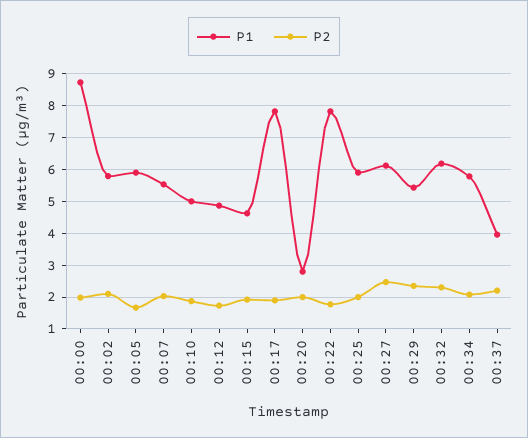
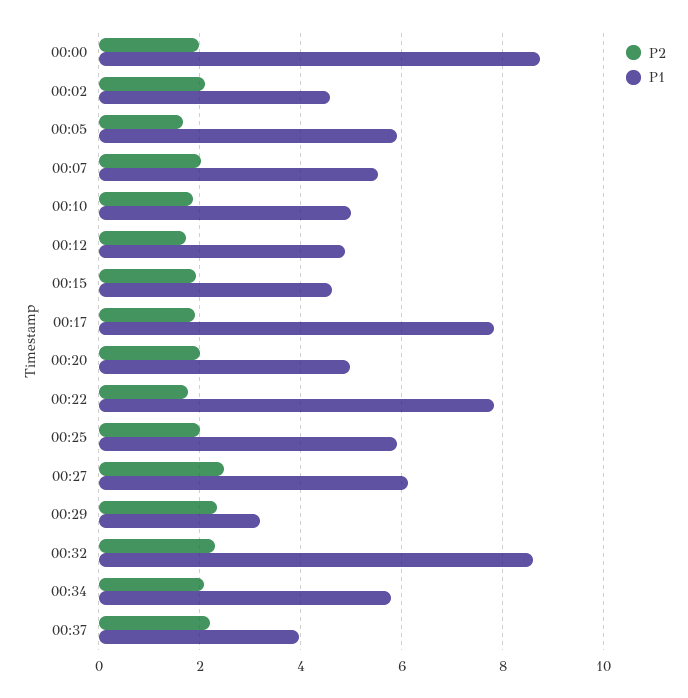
P1, 00:02: 5.8 -> 4.6
P1, 00:20: 2.8 -> 5
P1, 00:29: 5.4 -> 3.2
P1, 00:32: 6.2 -> 8.6

